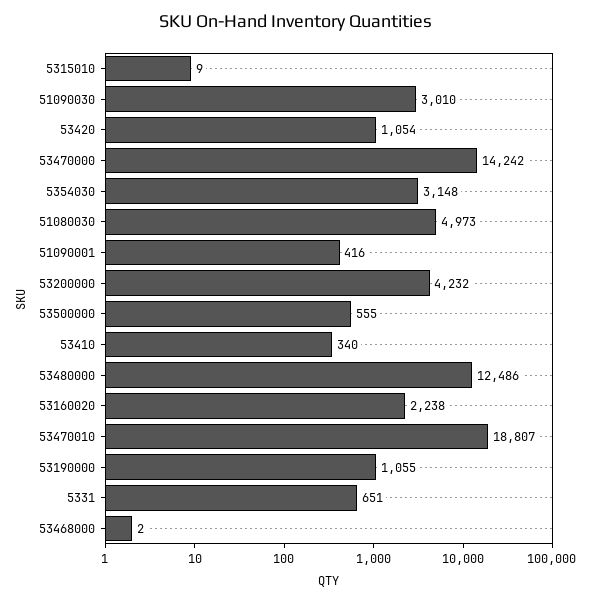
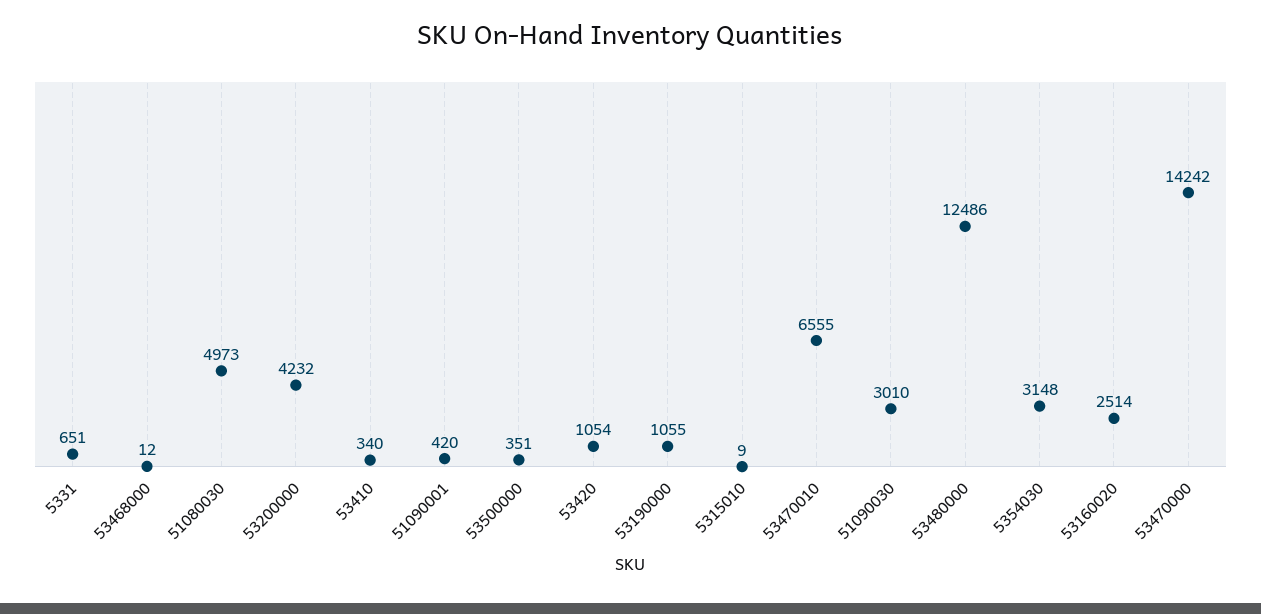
51090001: 416 -> 420
53500000: 555 -> 351
53160020: 2238 -> 2514
53470010: 18807 -> 6555
53468000: 2 -> 12

